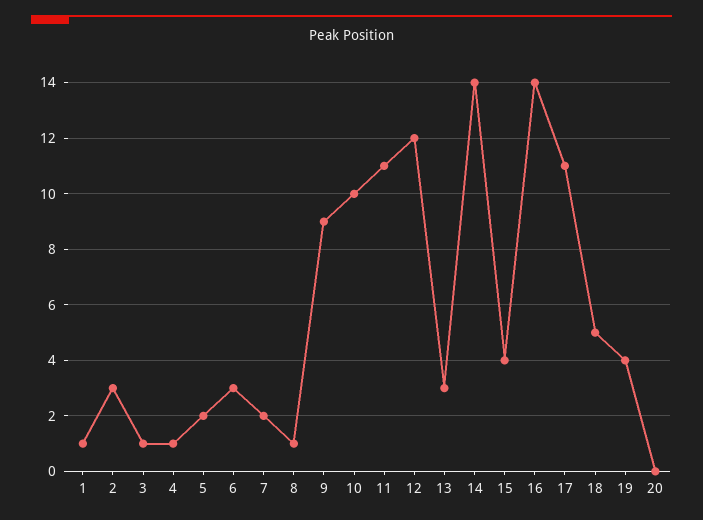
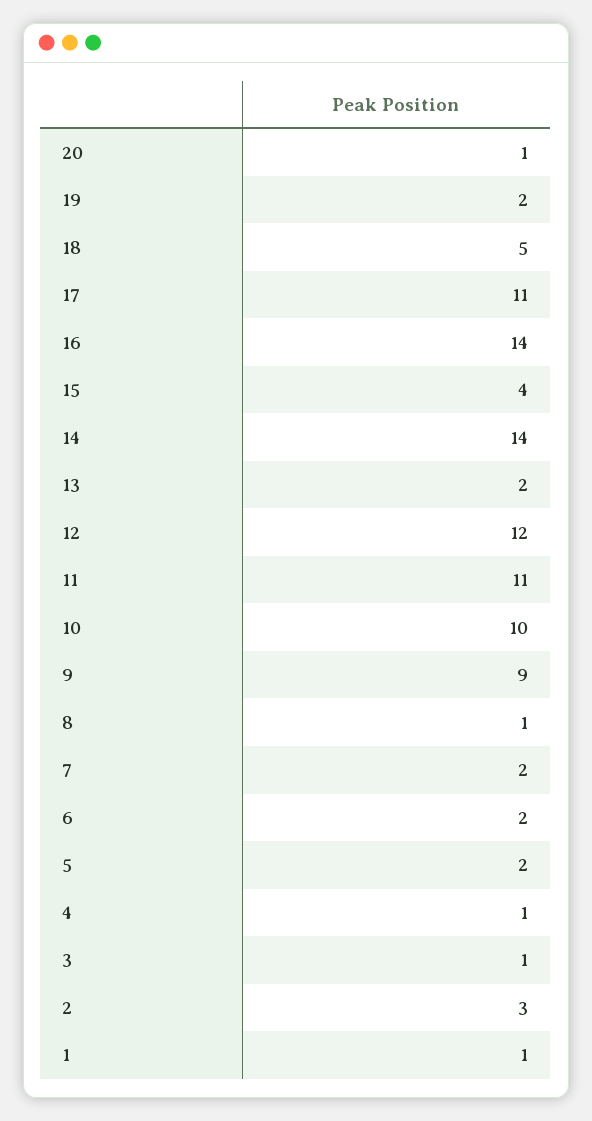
6: 3 -> 2
13: 3 -> 2
19: 4 -> 2
20: 0 -> 1

